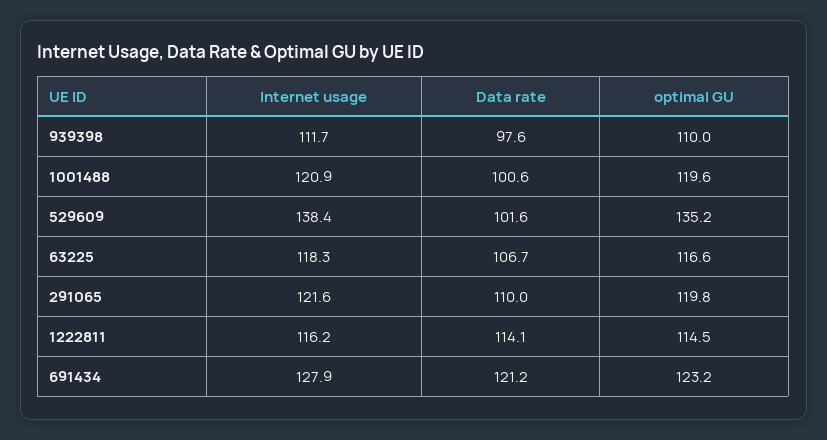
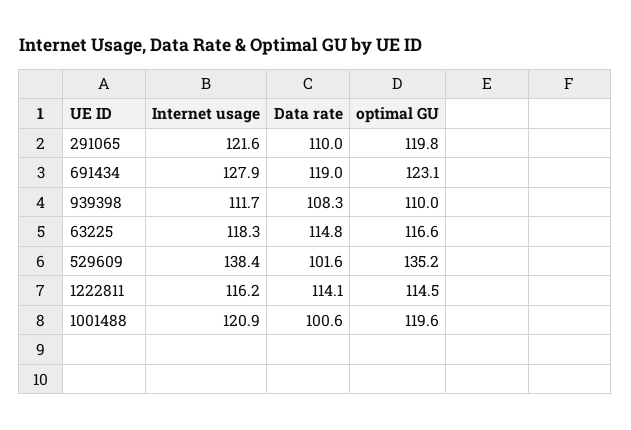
Data rate, 939398: 97.6 -> 108.3
Data rate, 63225: 106.7 -> 114.8
Data rate, 691434: 121.2 -> 119
optimal GU, 691434: 123.2 -> 123.1

